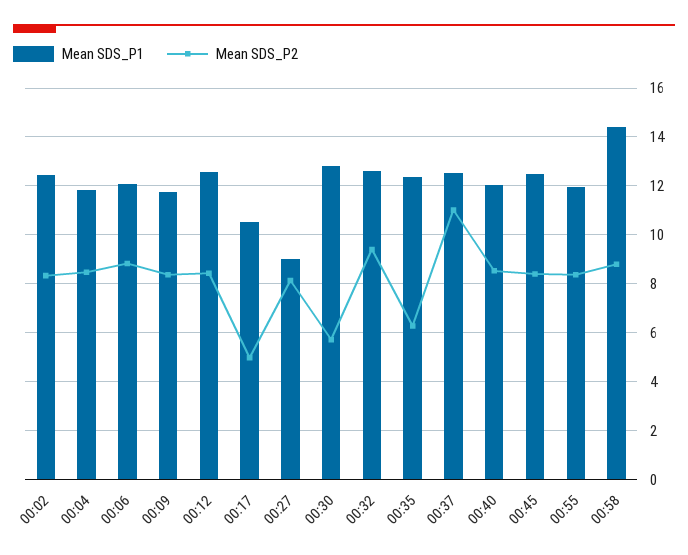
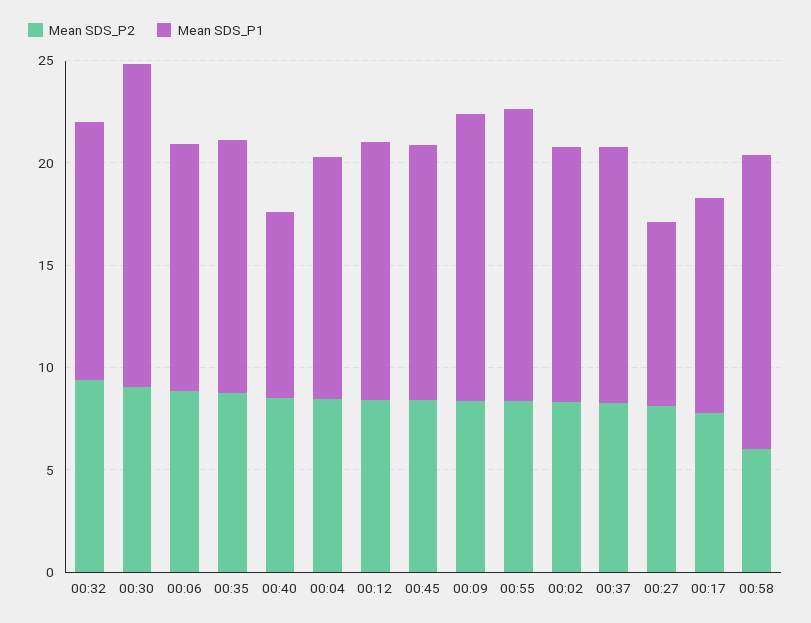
Mean SDS_P1, 00:09: 11.75 -> 14
Mean SDS_P2, 00:17: 5 -> 8
Mean SDS_P1, 00:30: 12.75 -> 16
Mean SDS_P2, 00:30: 5.75 -> 9
Mean SDS_P2, 00:35: 6.25 -> 9
Mean SDS_P2, 00:37: 11 -> 8
Mean SDS_P1, 00:40: 12 -> 9
Mean SDS_P1, 00:55: 12 -> 14
Mean SDS_P2, 00:58: 8.75 -> 6

